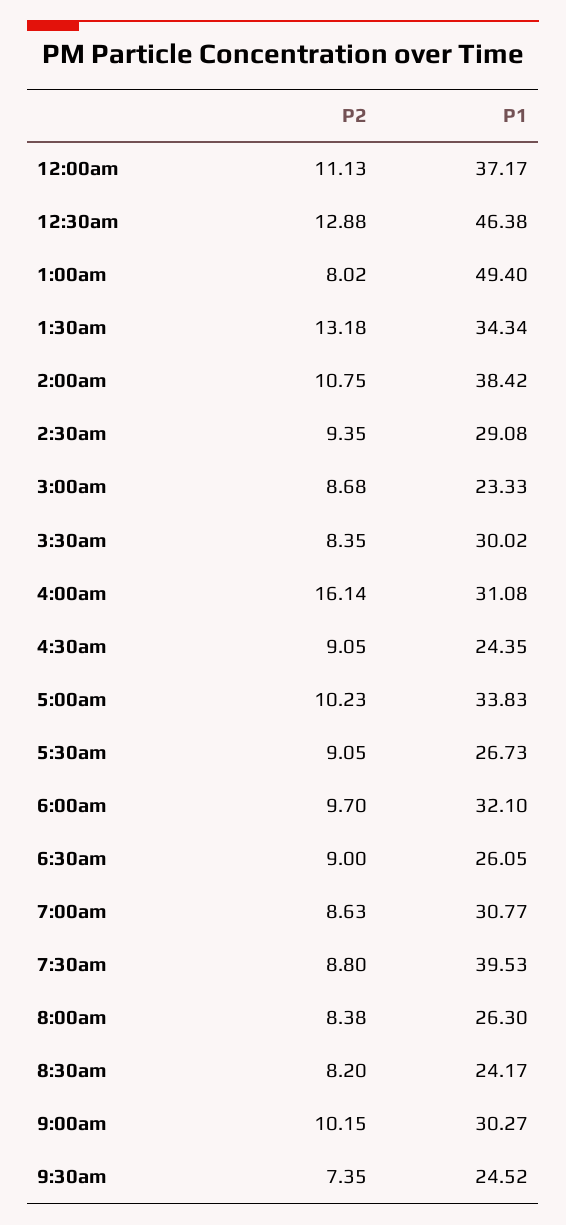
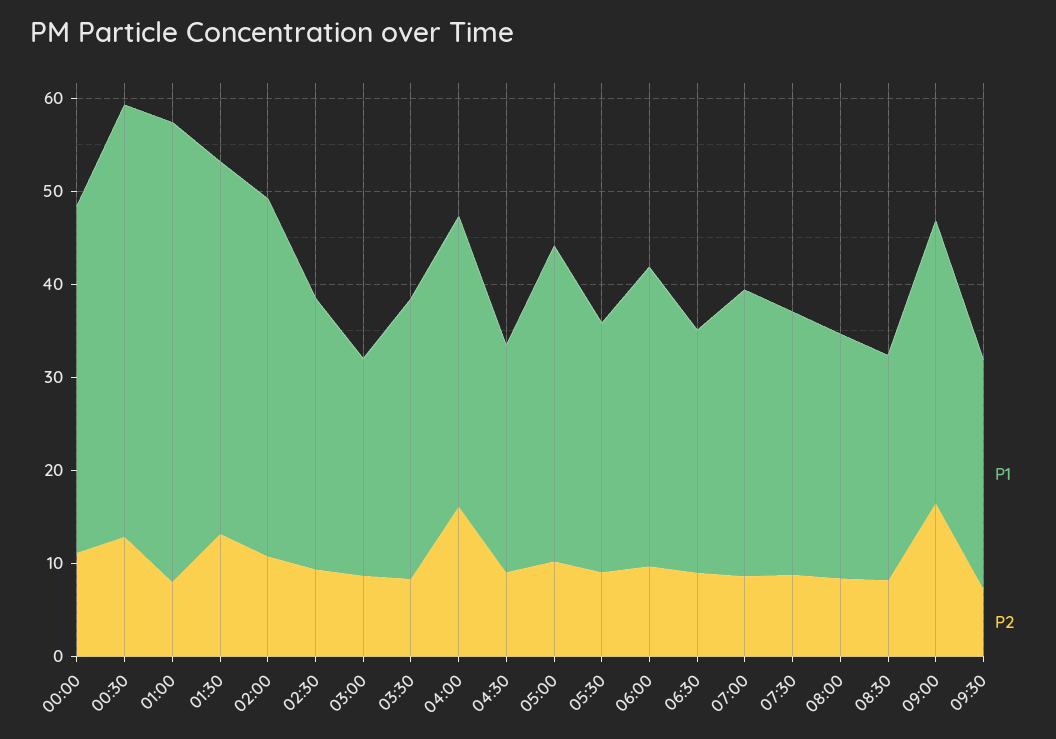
P1, 1:30am: 34.34 -> 40
P1, 7:30am: 39.53 -> 28
P2, 9:00am: 10.15 -> 16

